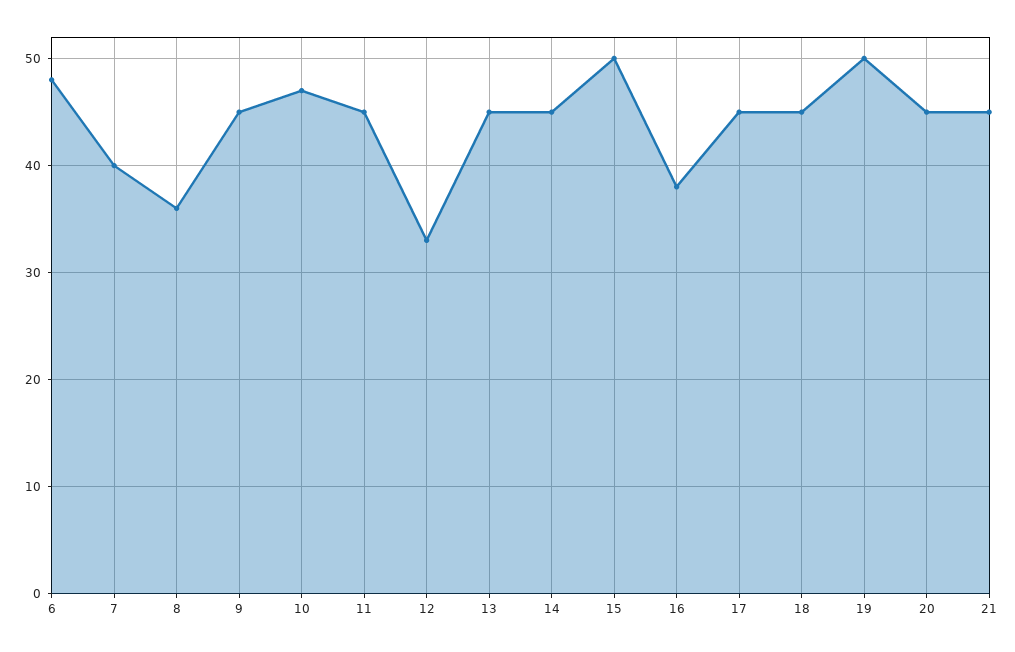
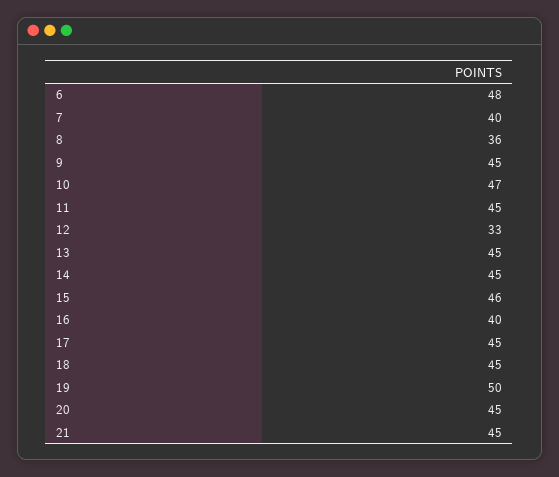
15: 50 -> 46
16: 38 -> 40

